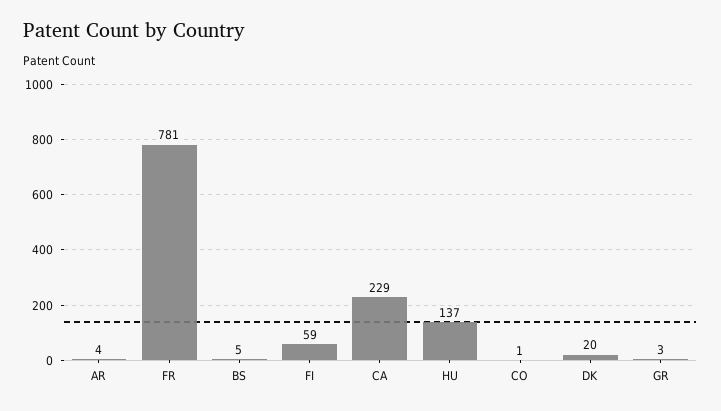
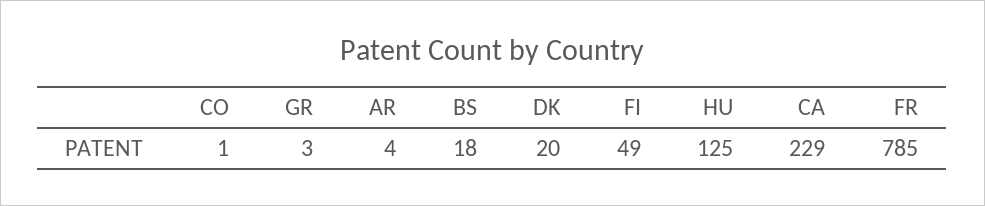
FR: 781 -> 785
BS: 5 -> 18
FI: 59 -> 49
HU: 137 -> 125

